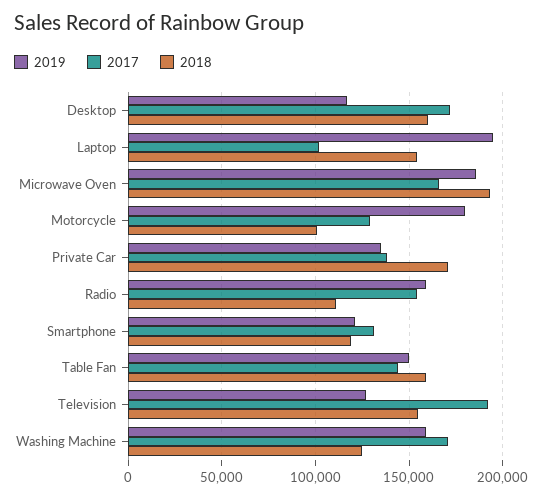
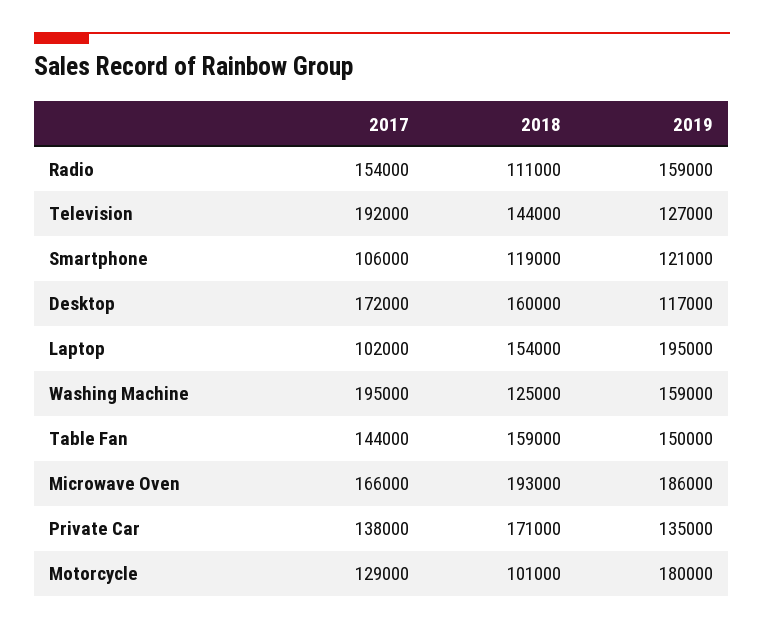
2017, Smartphone: 130000 -> 106000
2018, Television: 155000 -> 144000
2017, Washing Machine: 170000 -> 195000

